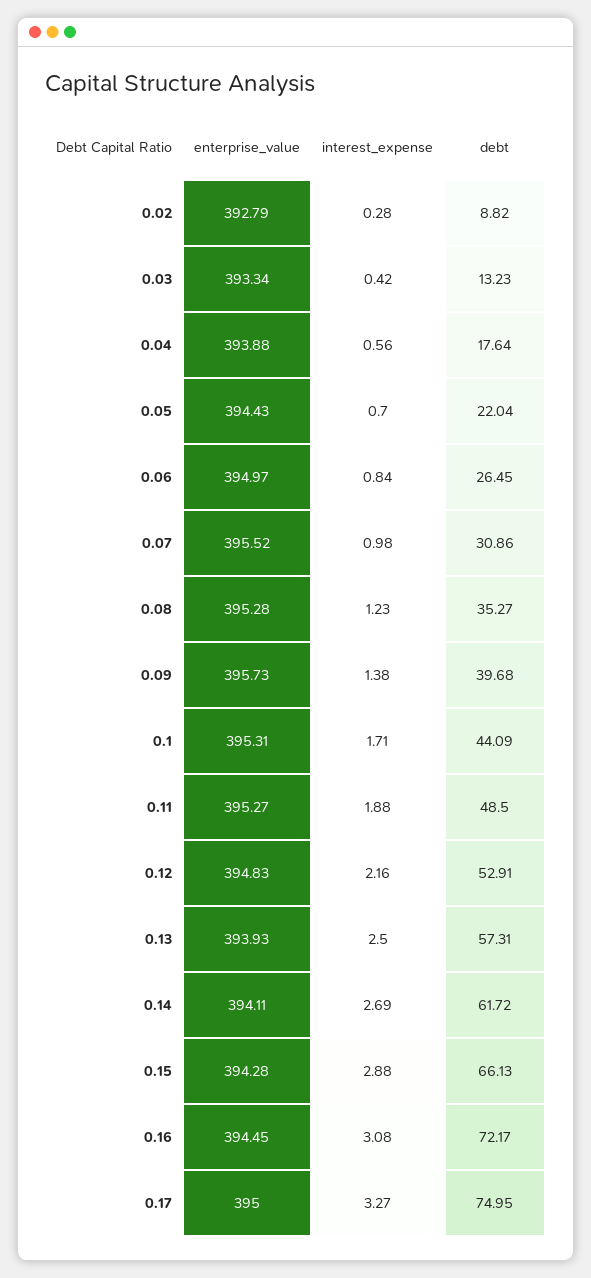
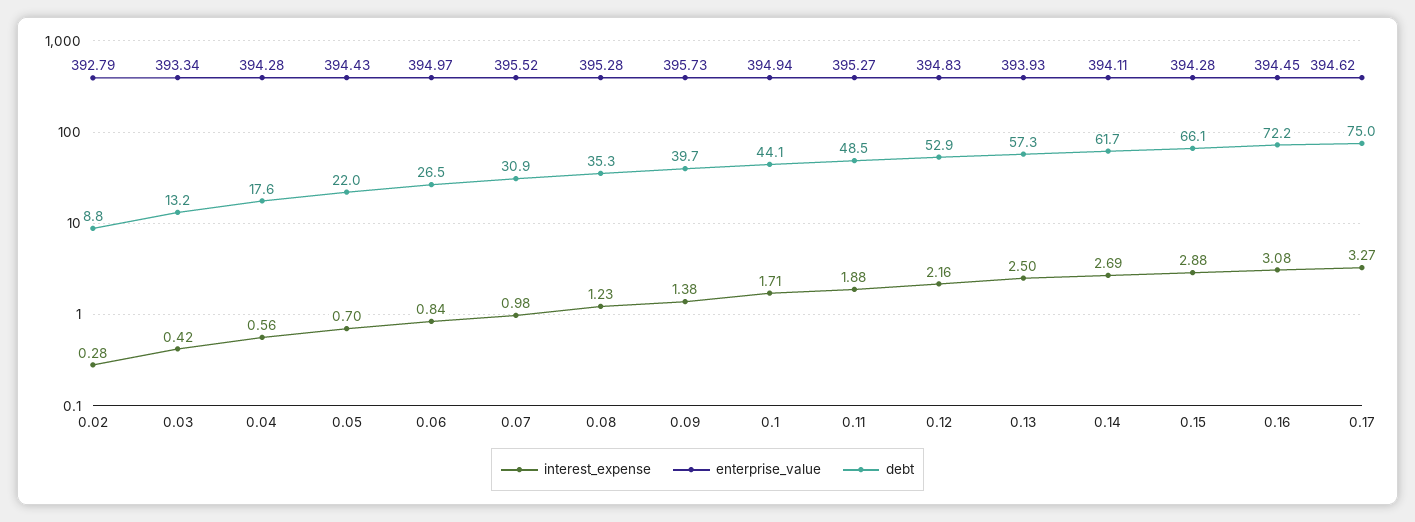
enterprise_value, 0.04: 393.88 -> 394.28
enterprise_value, 0.1: 395.31 -> 394.94
enterprise_value, 0.17: 395 -> 394.62

